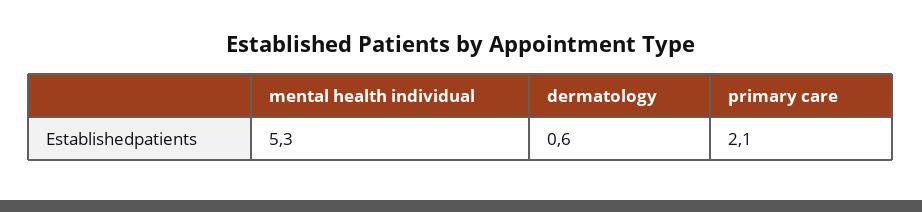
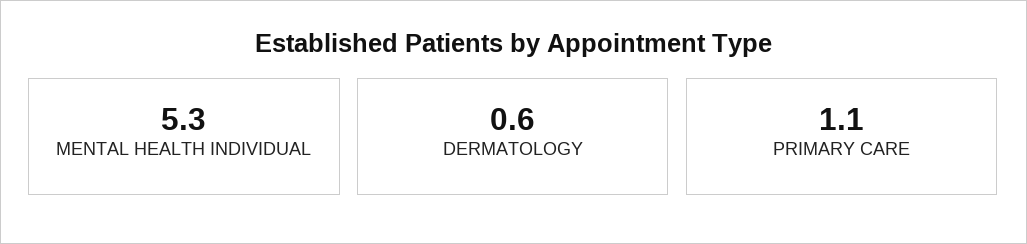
primary care: 2.1 -> 1.1

